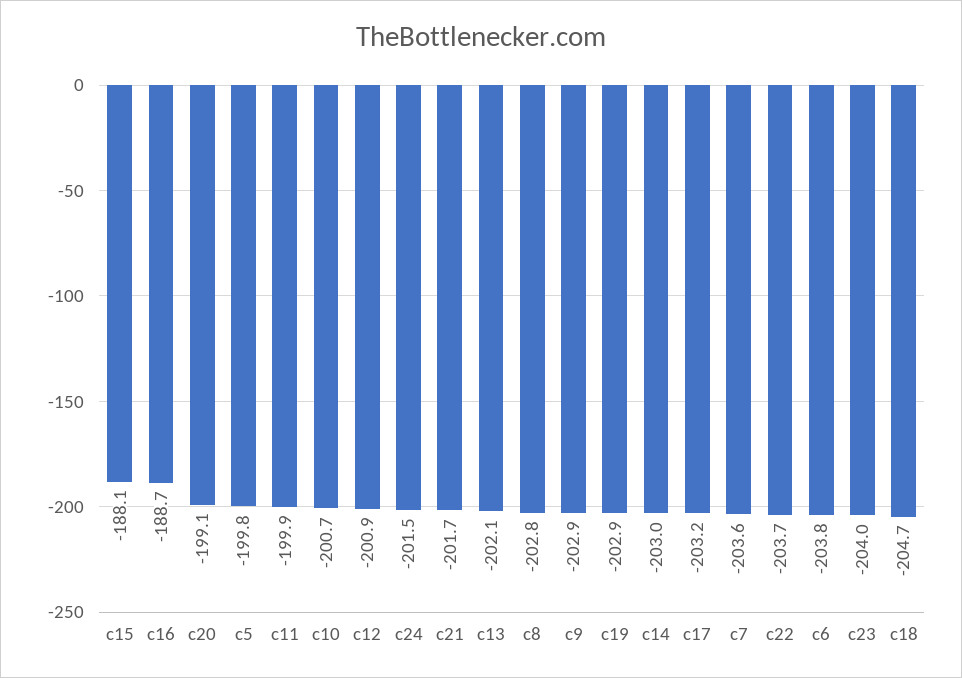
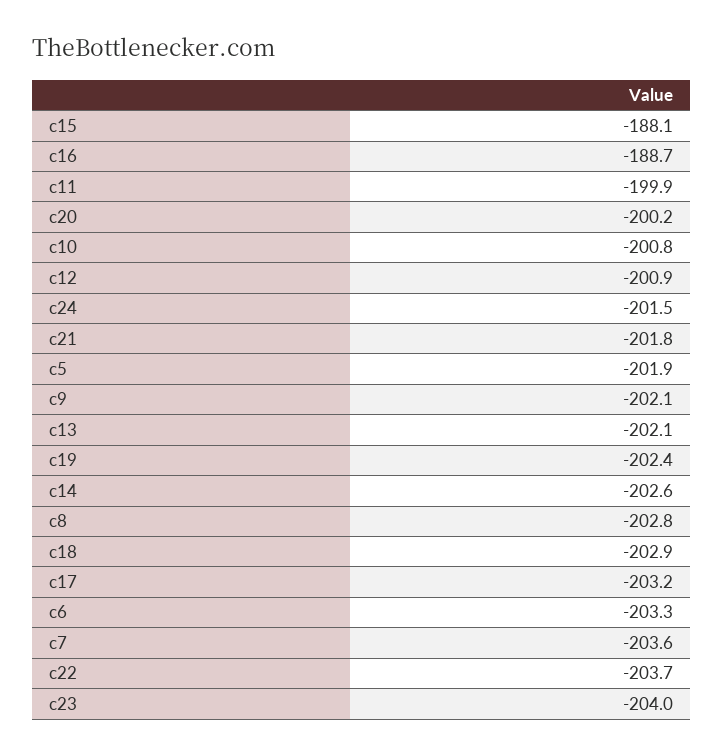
c20: -199.1 -> -200.2
c5: -199.8 -> -201.9
c10: -200.7 -> -200.8
c21: -201.7 -> -201.8
c9: -202.9 -> -202.1
c19: -202.9 -> -202.4
c14: -203 -> -202.6
c6: -203.8 -> -203.3
c18: -204.7 -> -202.9

